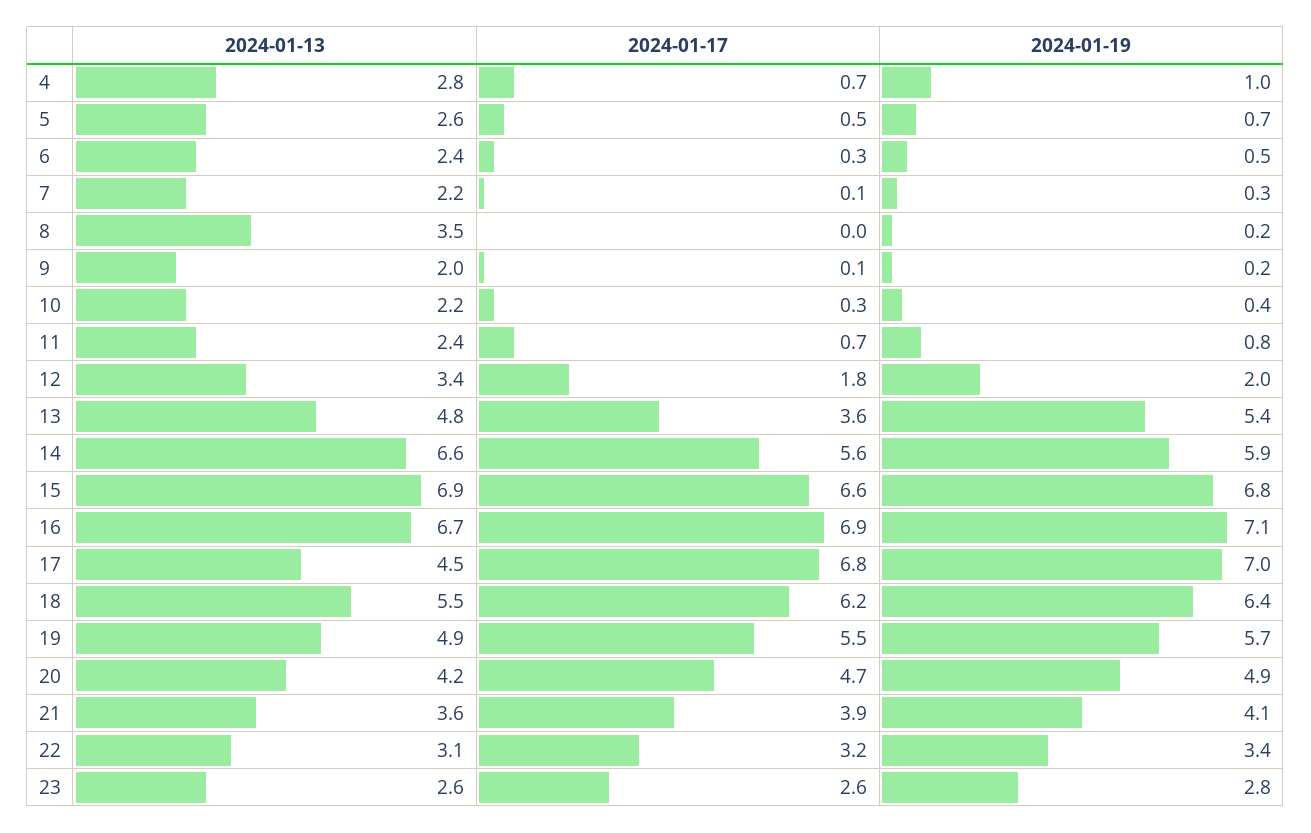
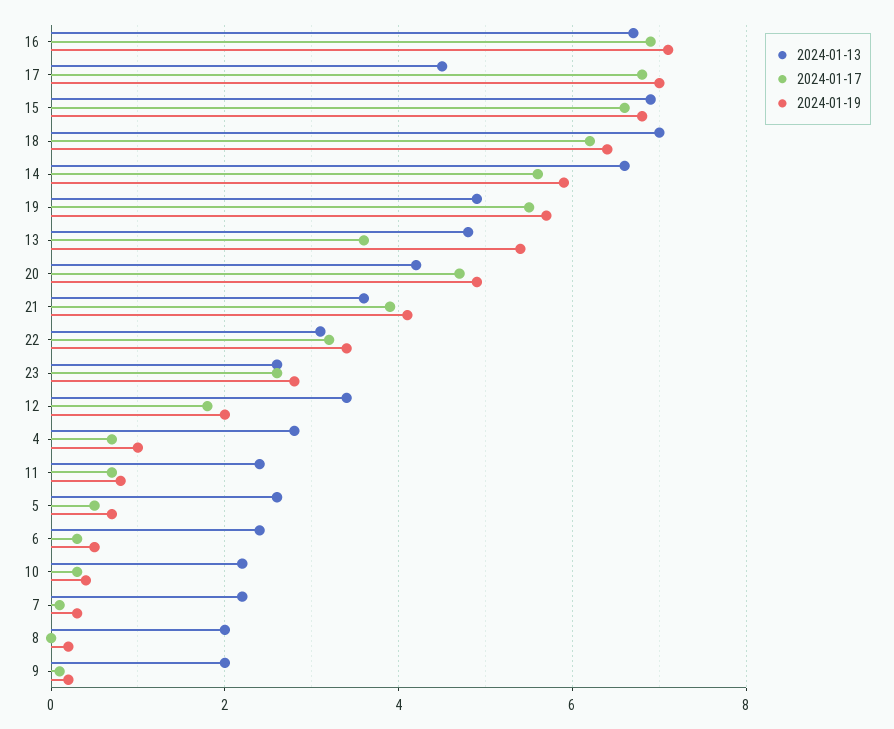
2024-01-13, 8: 3.5 -> 2
2024-01-13, 18: 5.5 -> 7

